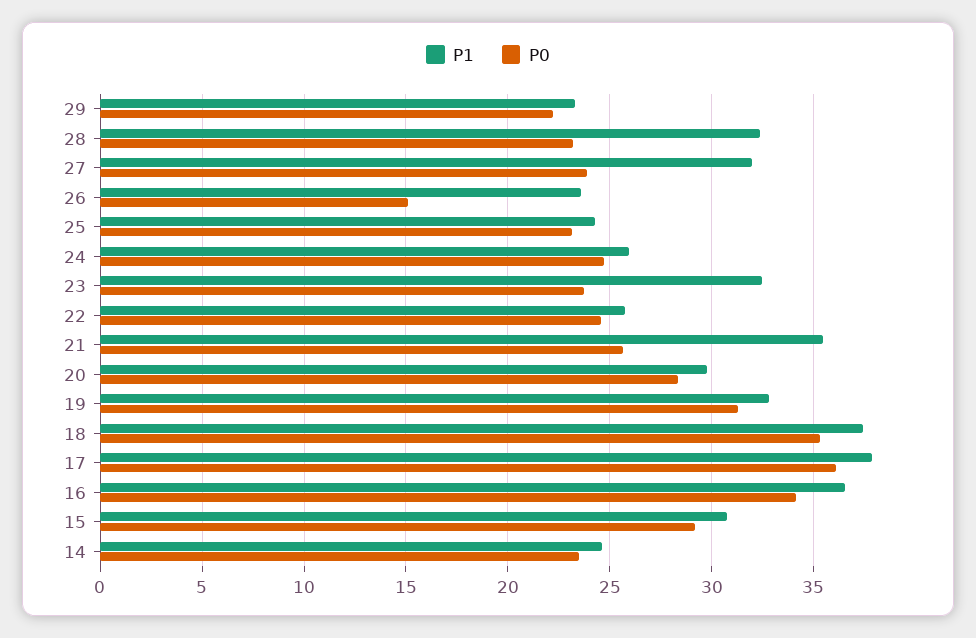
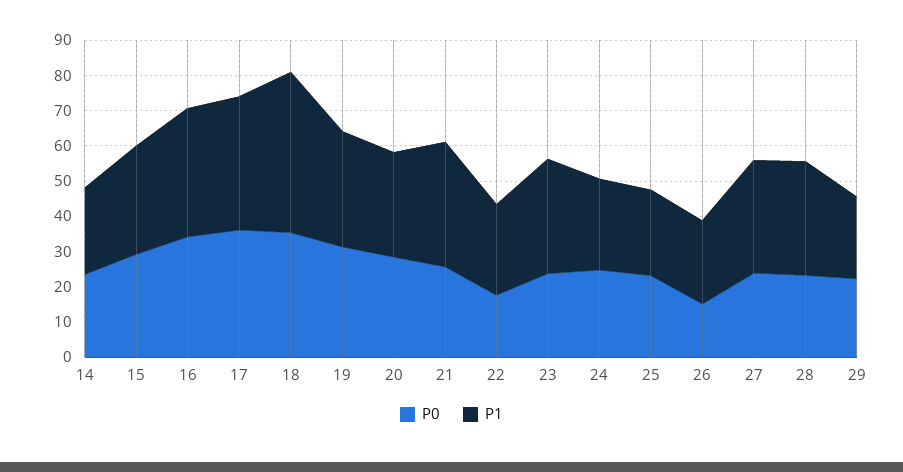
P0, 22: 24.5 -> 17.5
P1, 18: 37.5 -> 45

